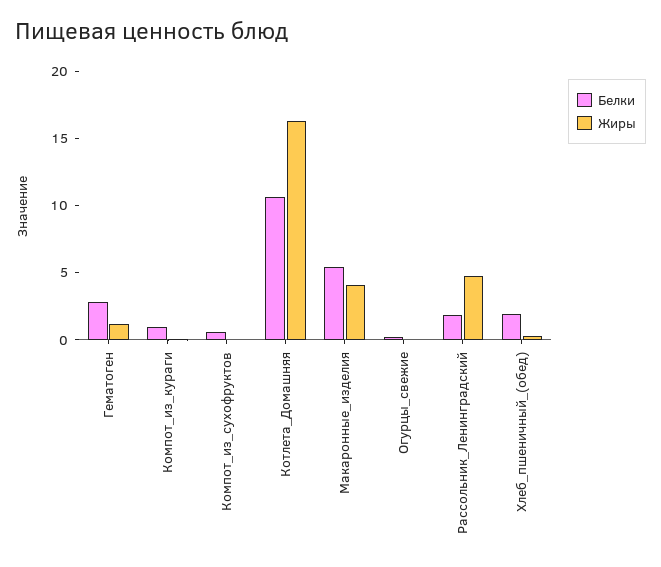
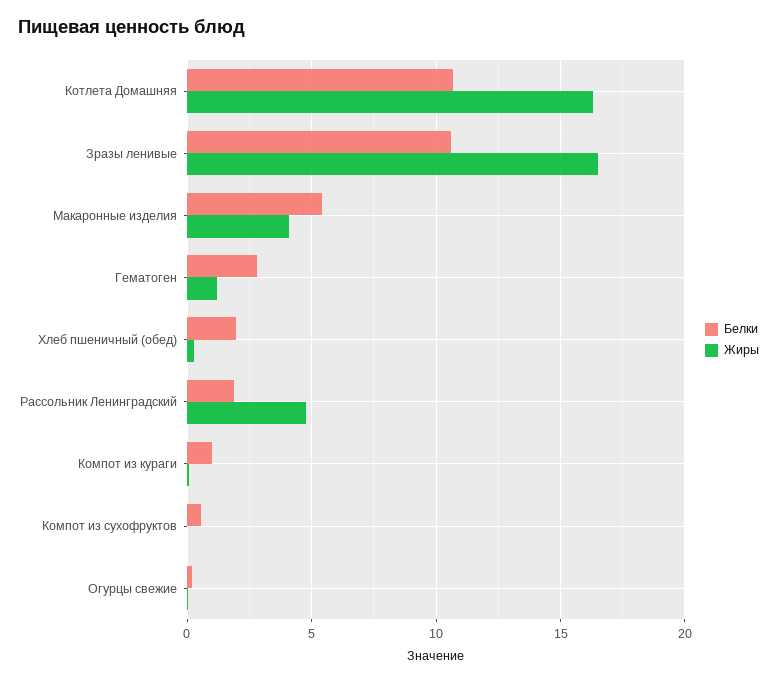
Белки, Зразы ленивые: none -> 10.5
Жиры, Зразы ленивые: none -> 16.5

